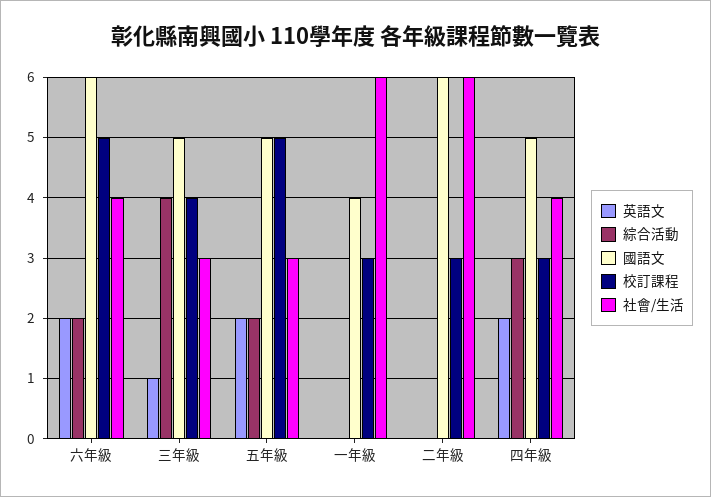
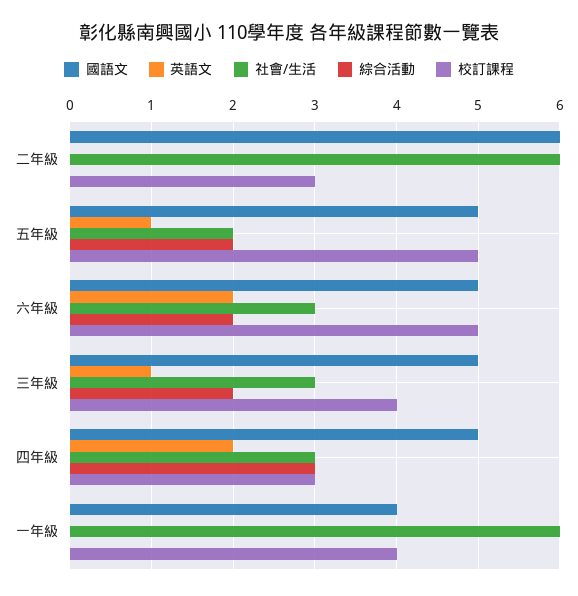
國語文, 六年級: 6 -> 5
社會/生活, 六年級: 4 -> 3
綜合活動, 三年級: 4 -> 2
英語文, 五年級: 2 -> 1
社會/生活, 五年級: 3 -> 2
校訂課程, 一年級: 3 -> 4
社會/生活, 四年級: 4 -> 3

